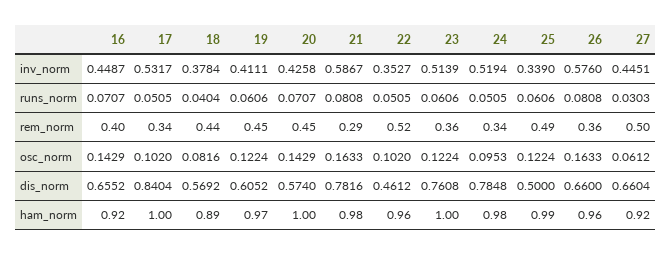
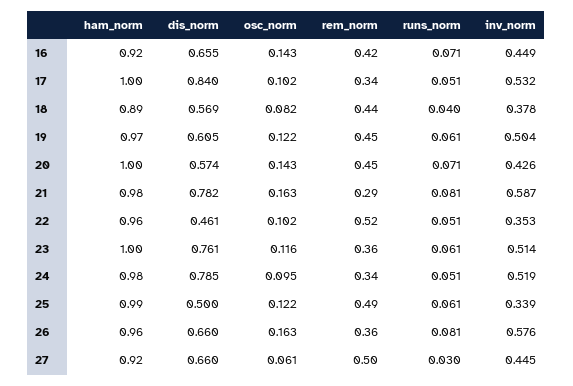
19, inv_norm: 0.4111 -> 0.504
16, rem_norm: 0.4 -> 0.42
23, osc_norm: 0.1224 -> 0.116

